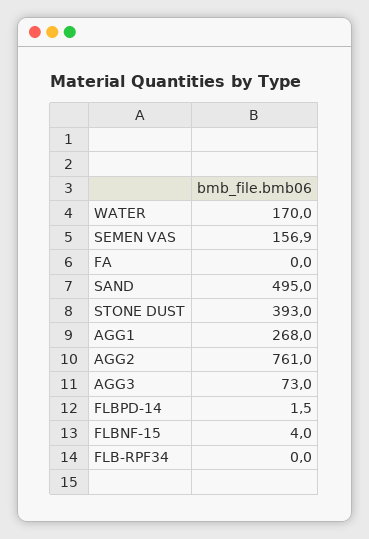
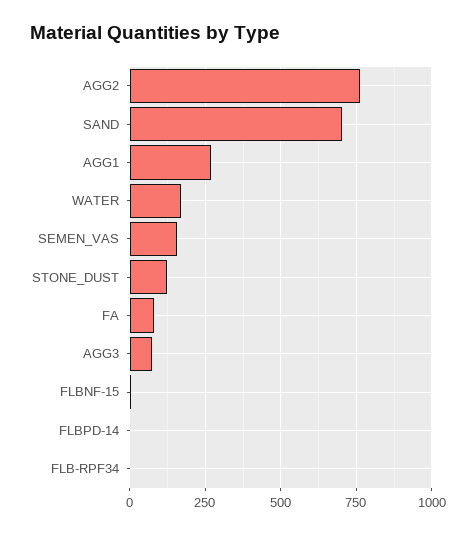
FA: 0 -> 75
SAND: 495 -> 700
STONE DUST: 393 -> 125

